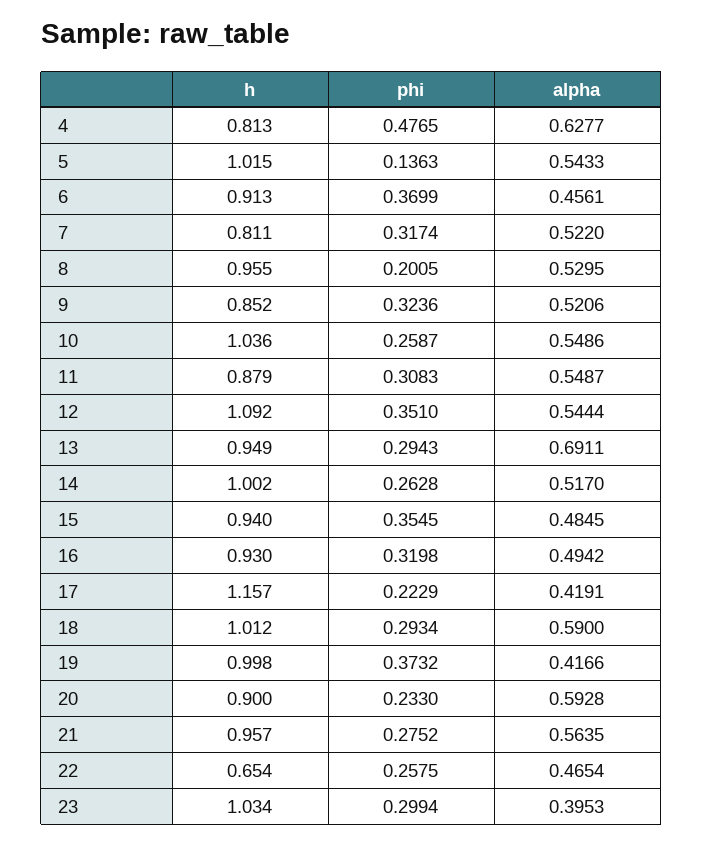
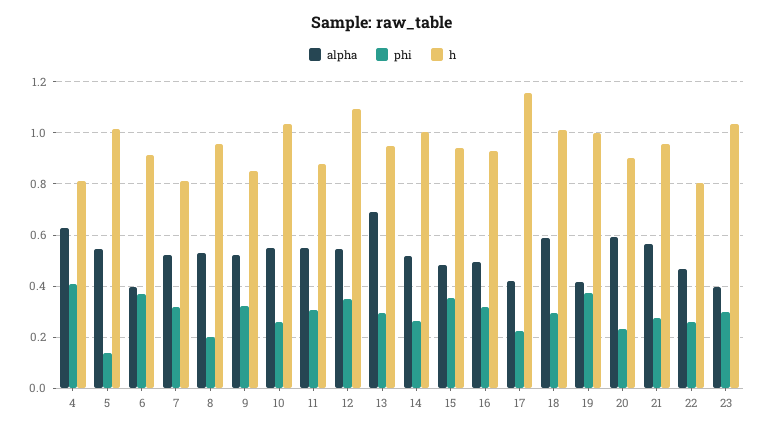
phi, 4: 0.4765 -> 0.4
alpha, 6: 0.4561 -> 0.4
h, 22: 0.654 -> 0.8

